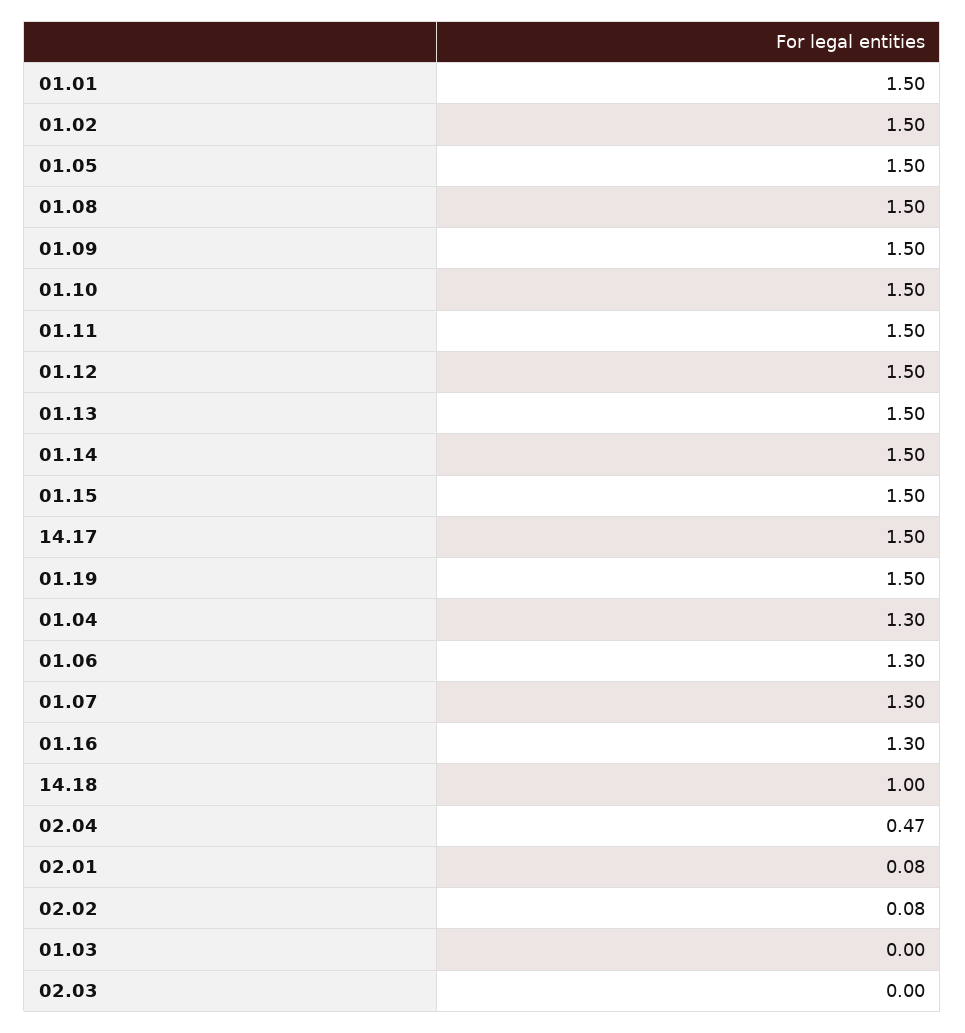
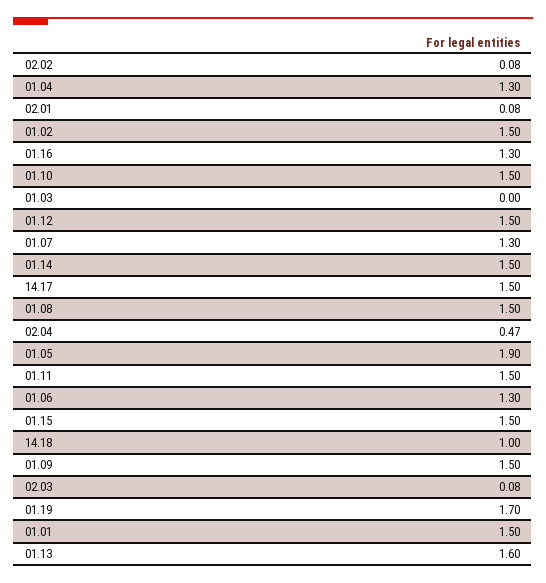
01.05: 1.5 -> 1.9
01.13: 1.5 -> 1.6
01.19: 1.5 -> 1.7
02.03: 0 -> 0.08

